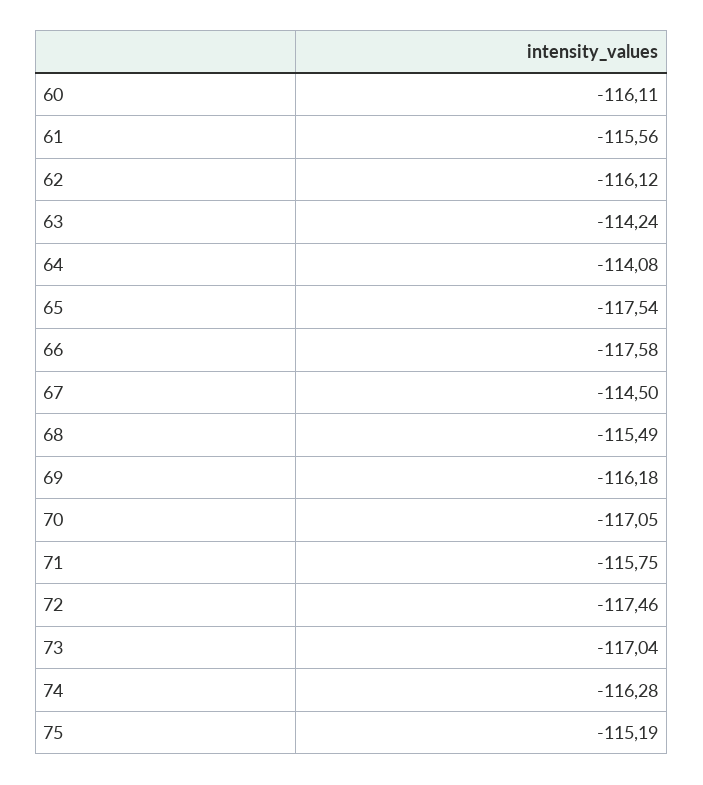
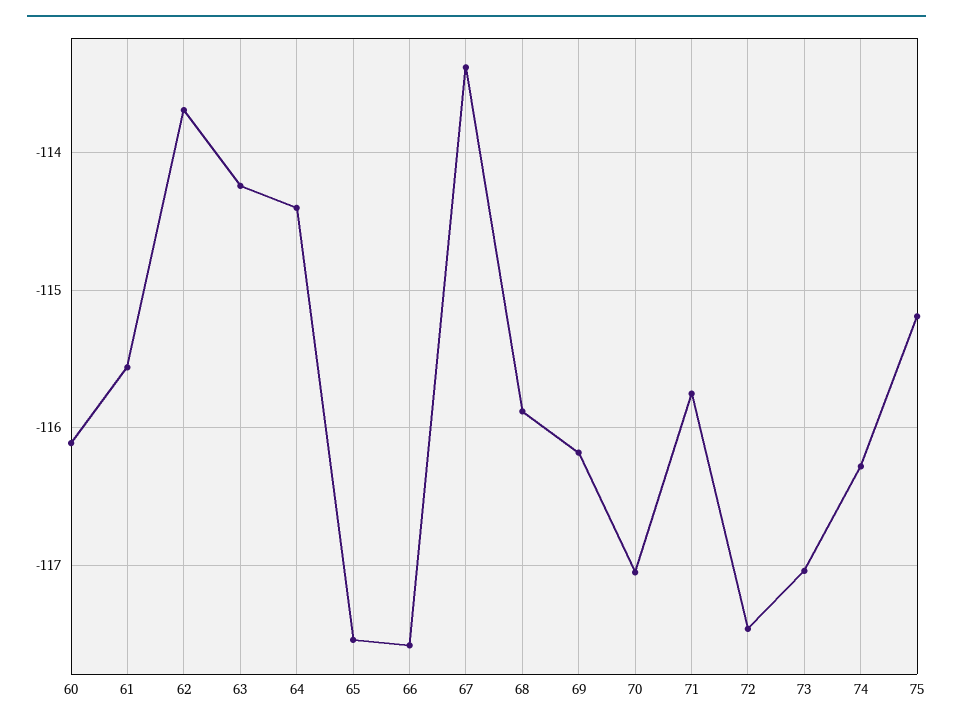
62: -116.12 -> -113.7
64: -114.08 -> -114.4
67: -114.5 -> -113.4
68: -115.49 -> -115.9

